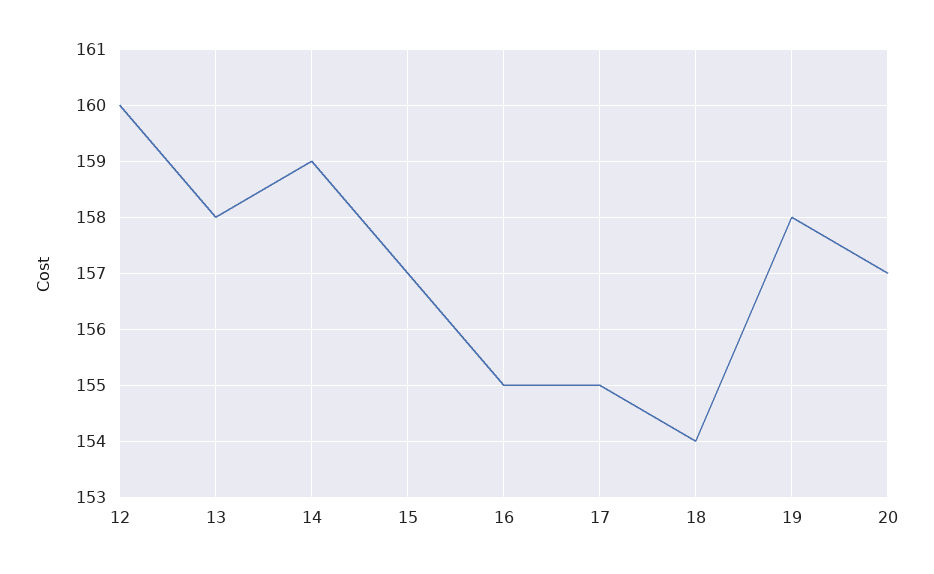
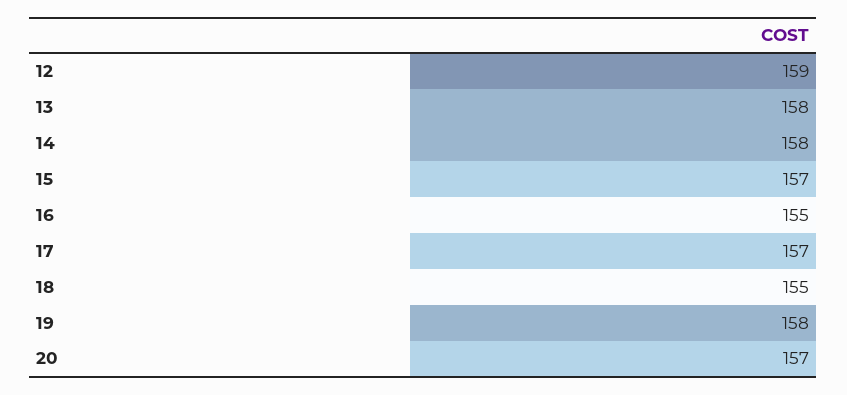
12: 160 -> 159
14: 159 -> 158
17: 155 -> 157
18: 154 -> 155

